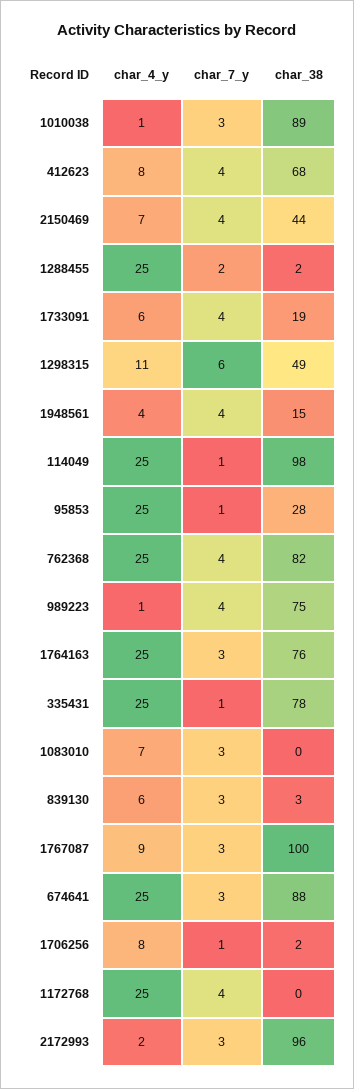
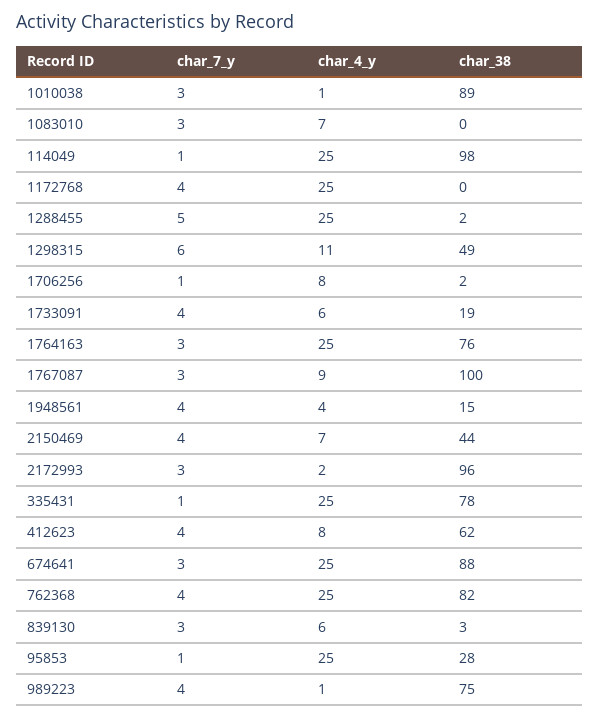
char_38, 412623: 68 -> 62
char_7_y, 1288455: 2 -> 5

